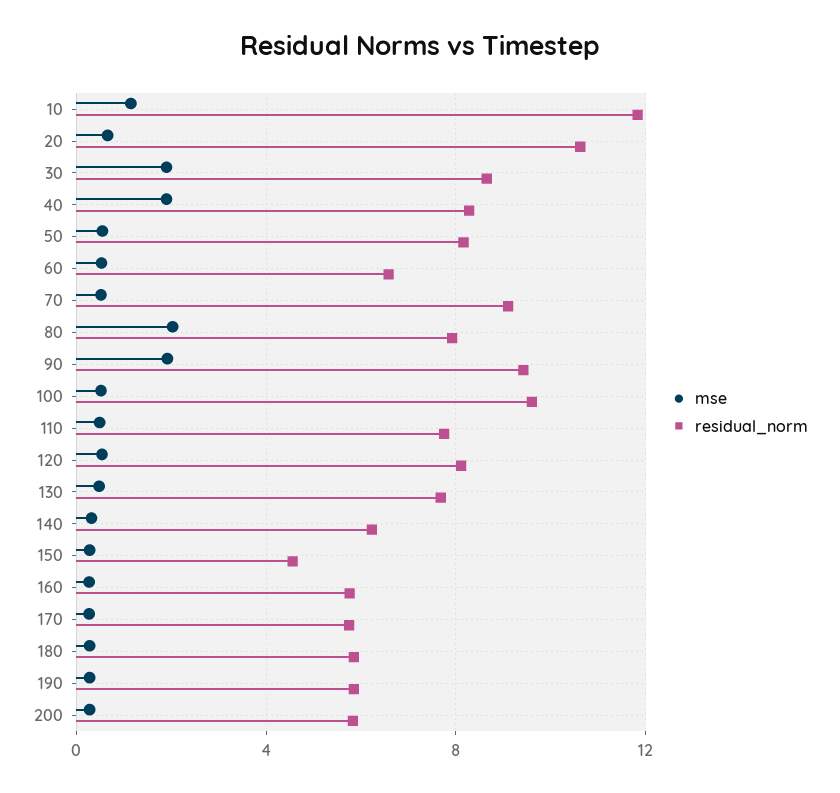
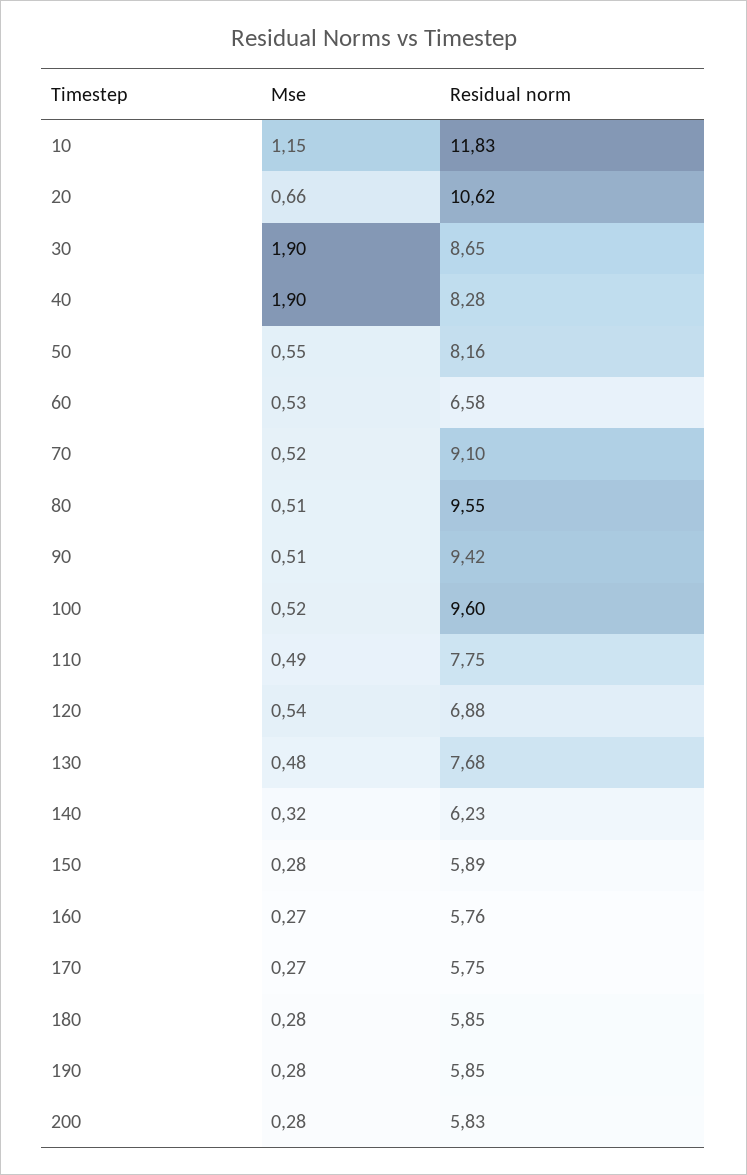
mse, 80: 2 -> 0.51
residual_norm, 80: 8 -> 9.55
mse, 90: 2 -> 0.51
residual_norm, 120: 8 -> 6.88
residual_norm, 150: 4.5 -> 5.89

